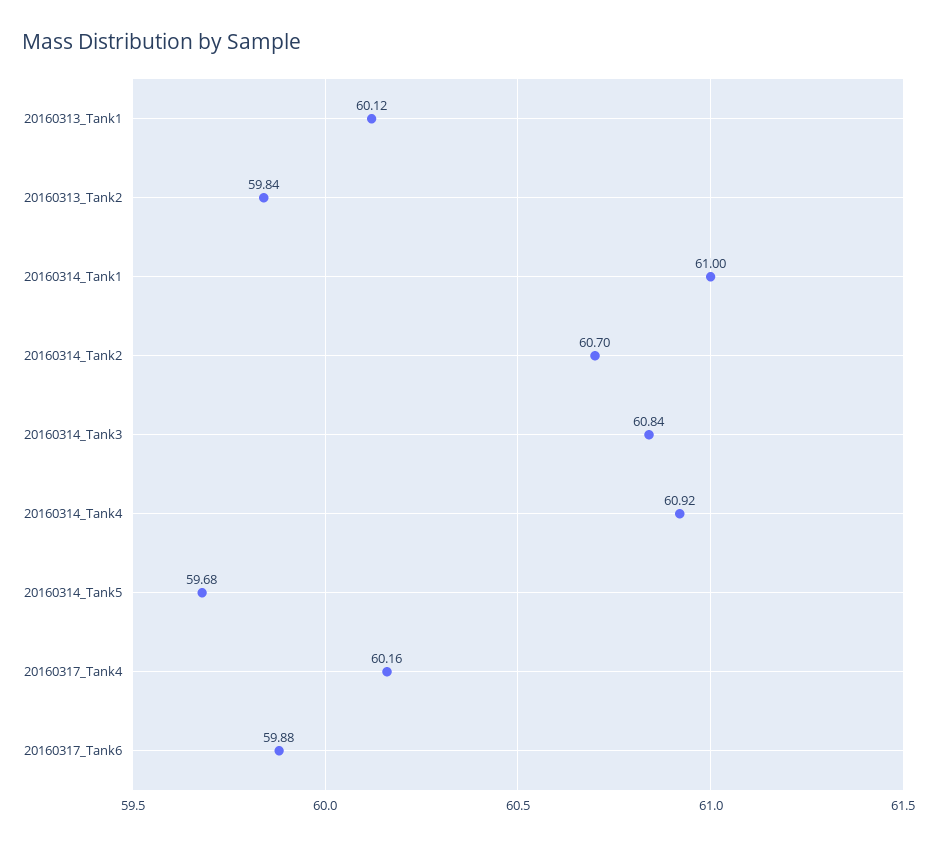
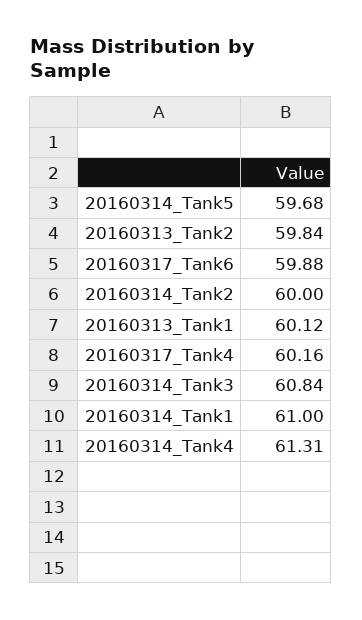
20160314_Tank2: 60.7 -> 60
20160314_Tank4: 60.92 -> 61.31

